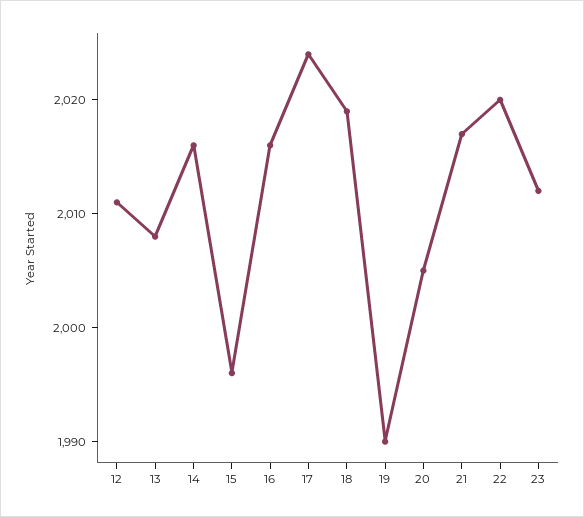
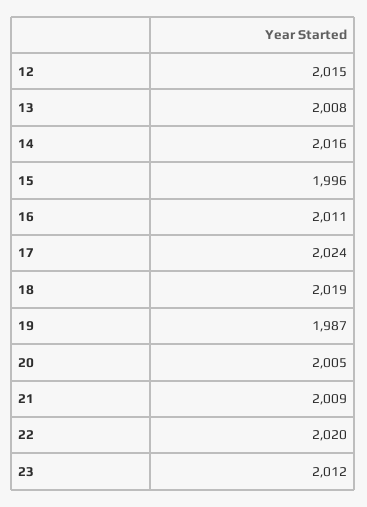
12: 2011 -> 2015
16: 2016 -> 2011
19: 1990 -> 1987
21: 2017 -> 2009

